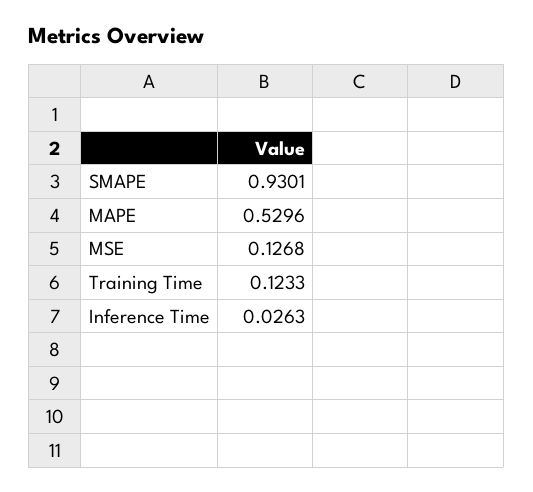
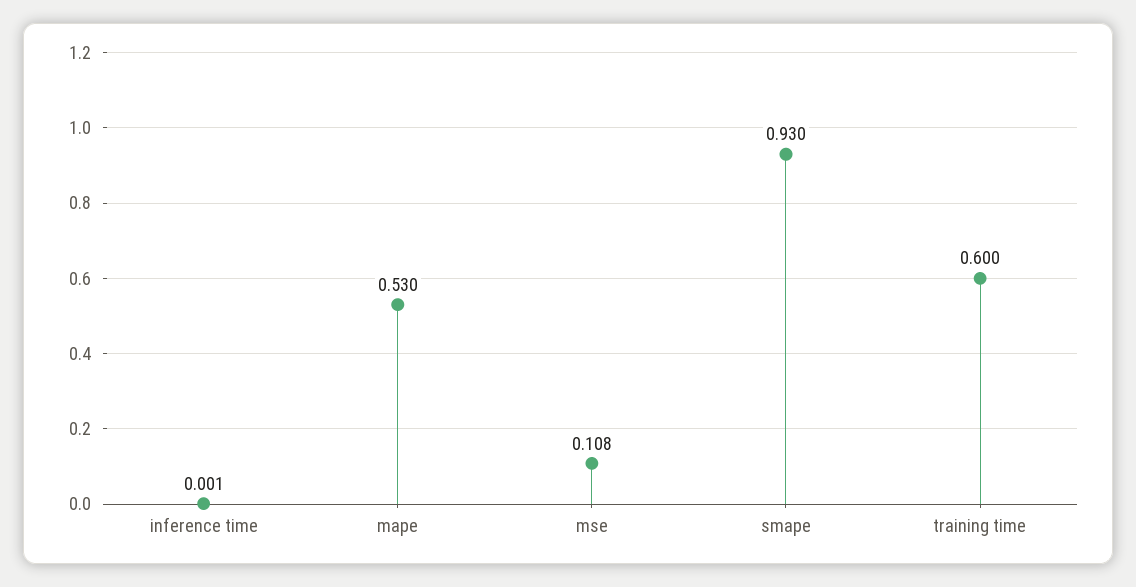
MSE: 0.1268 -> 0.108
Training Time: 0.1233 -> 0.6
Inference Time: 0.0263 -> 0.001

